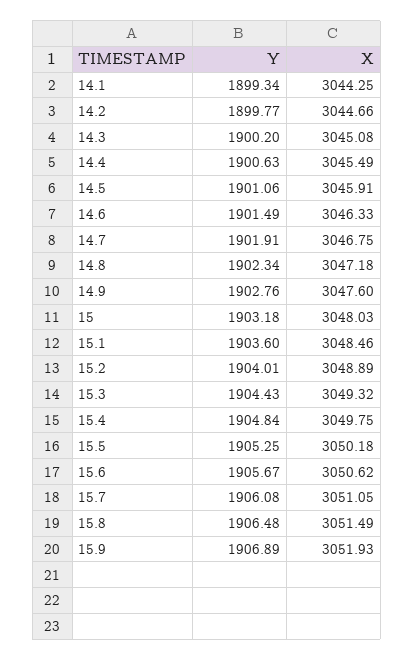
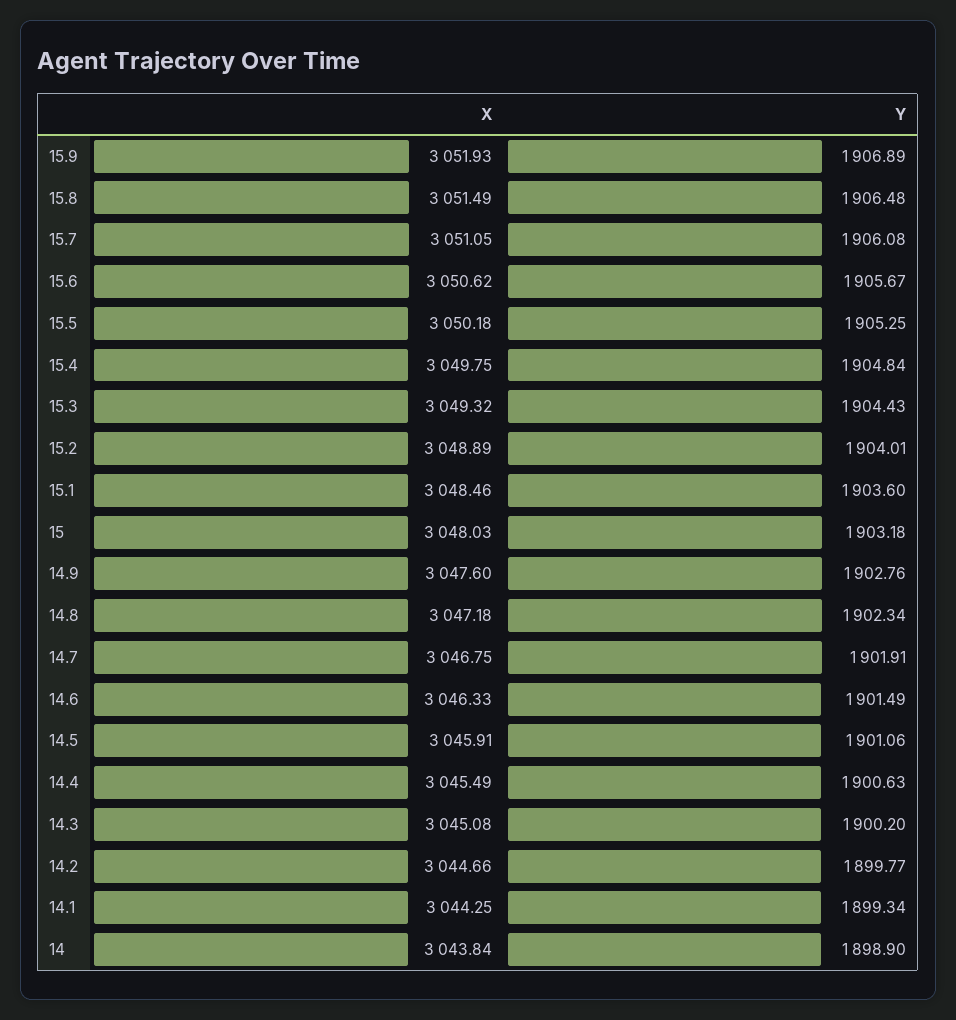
X, 14: none -> 3043.84
Y, 14: none -> 1898.9

